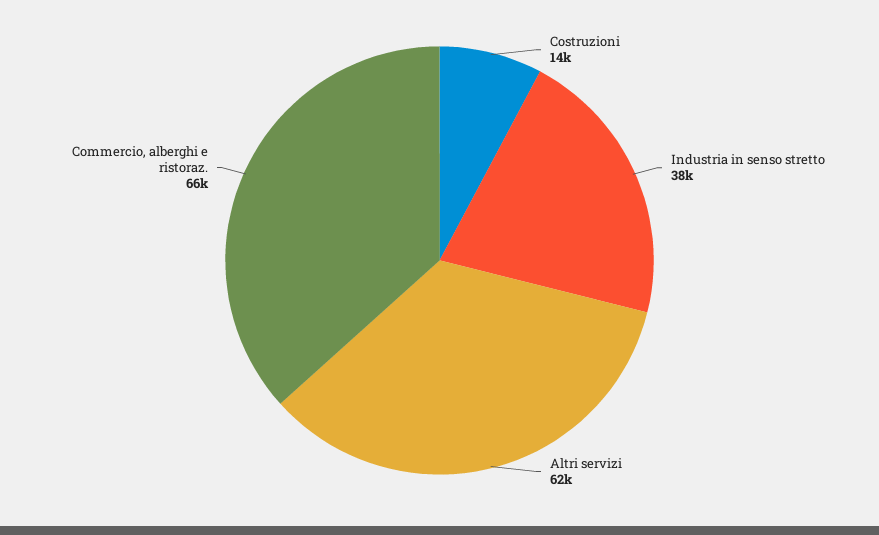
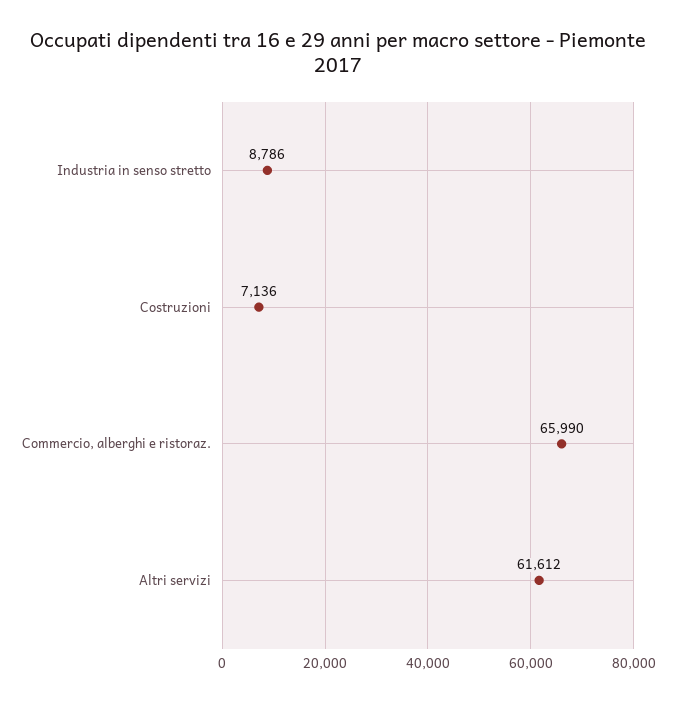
Costruzioni: 14000 -> 7136
Industria in senso stretto: 38000 -> 8786

